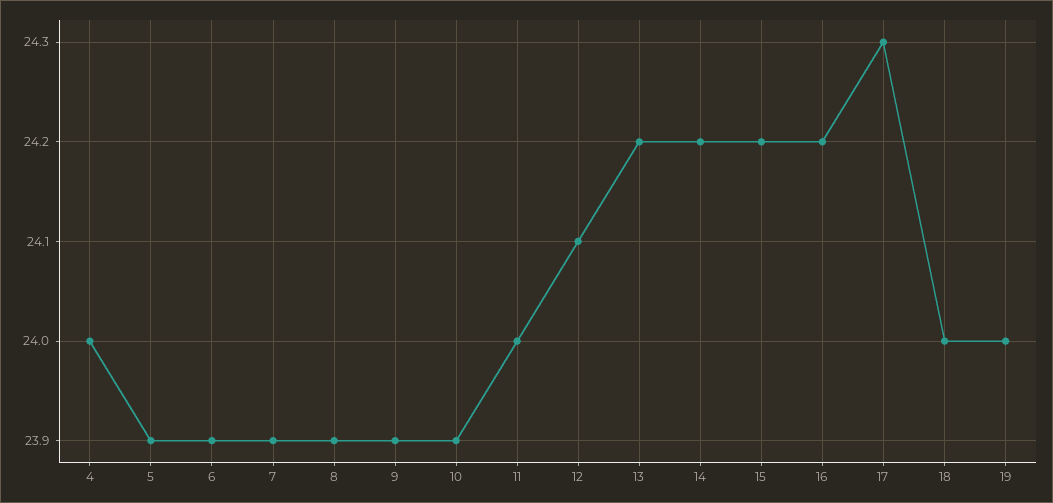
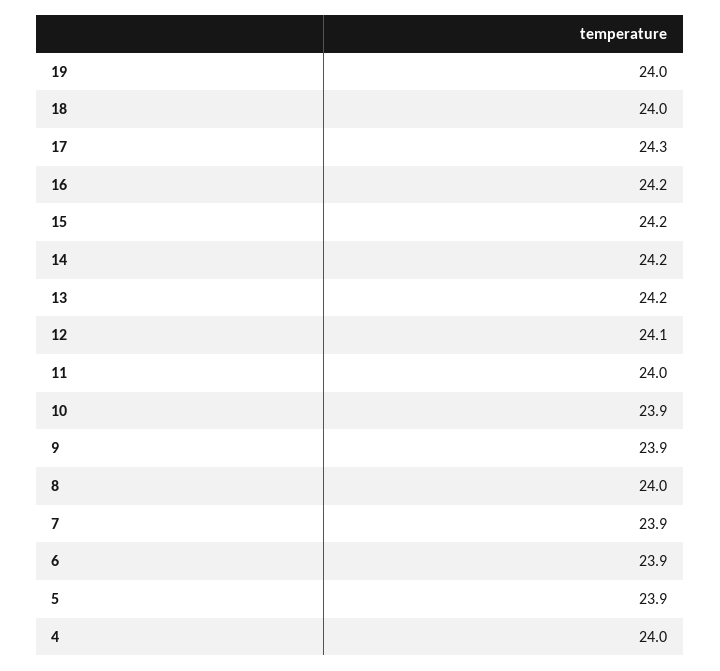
8: 23.9 -> 24

